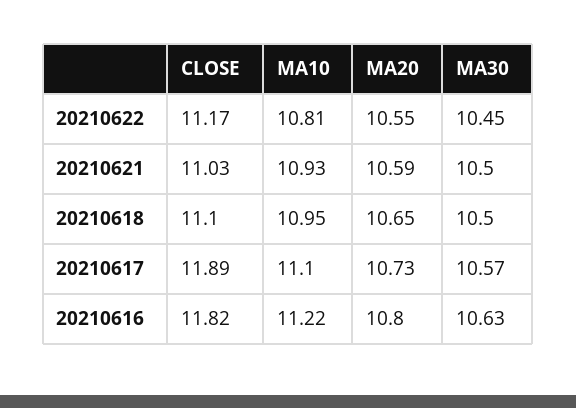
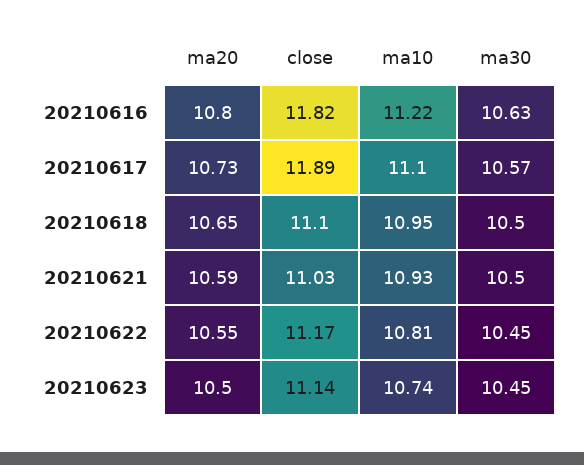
MA20, 20210623: none -> 10.5
CLOSE, 20210623: none -> 11.14
MA10, 20210623: none -> 10.74
MA30, 20210623: none -> 10.45

